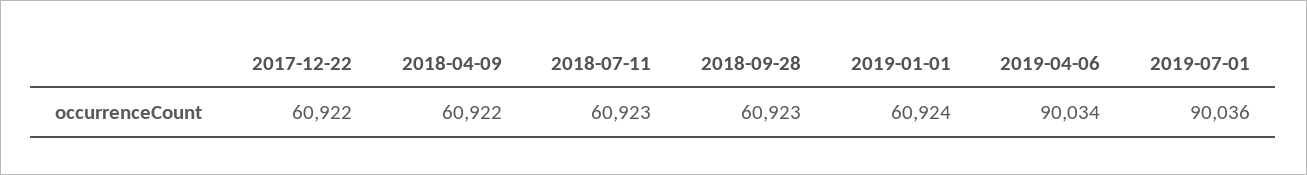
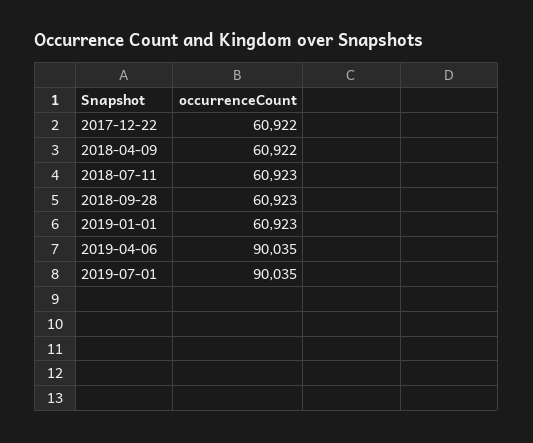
2019-01-01: 60924 -> 60923
2019-04-06: 90034 -> 90035
2019-07-01: 90036 -> 90035

